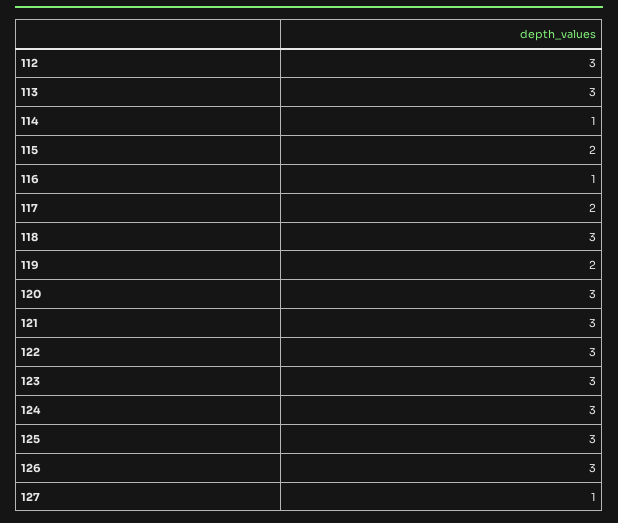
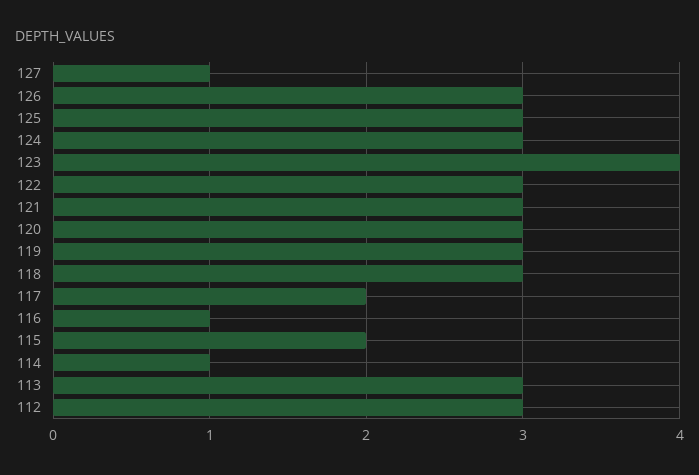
119: 2 -> 3
123: 3 -> 4

